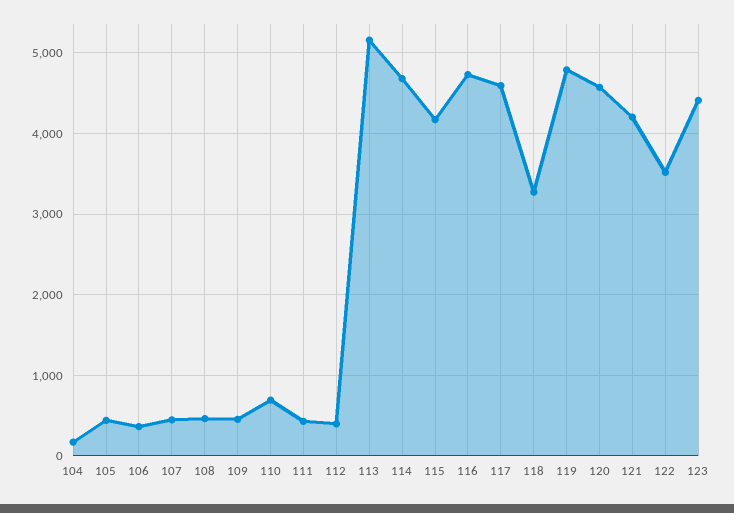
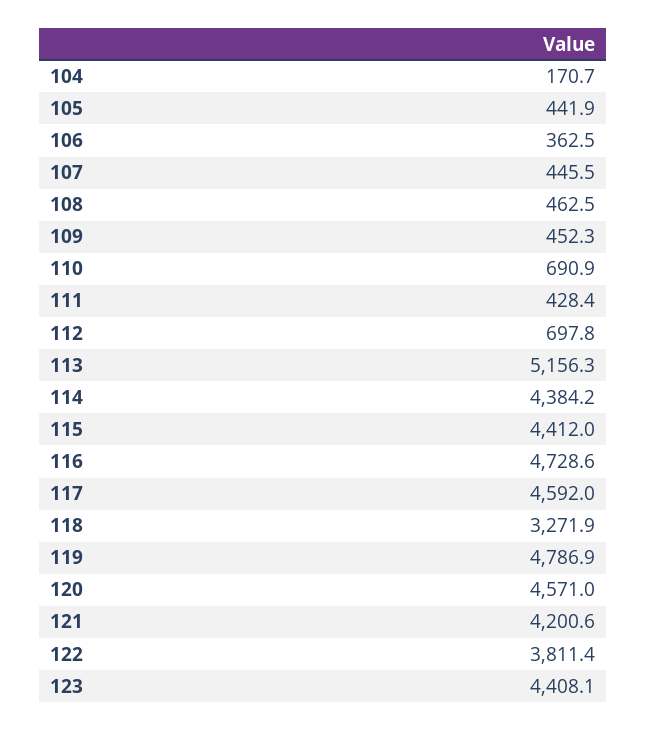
112: 400 -> 697.8
114: 4700 -> 4384.2
115: 4200 -> 4412
122: 3500 -> 3811.4

